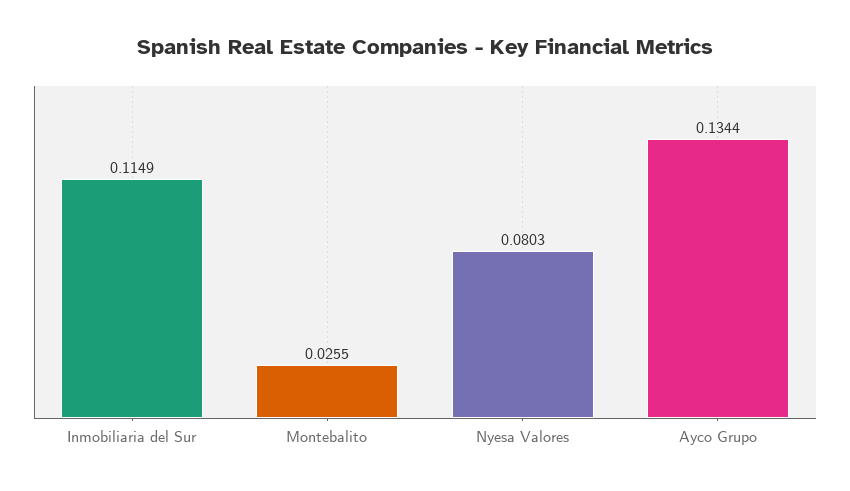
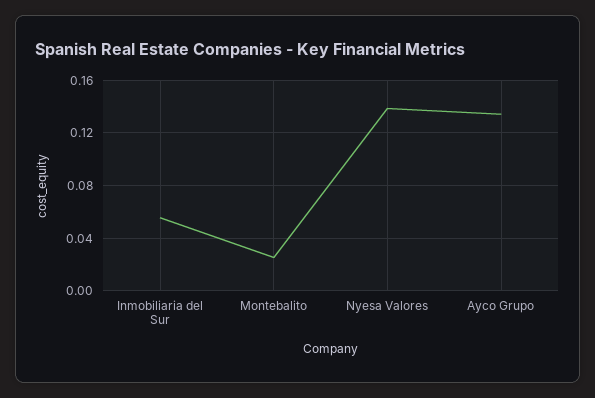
Inmobiliaria del Sur: 0.1149 -> 0.055
Nyesa Valores: 0.0803 -> 0.14

